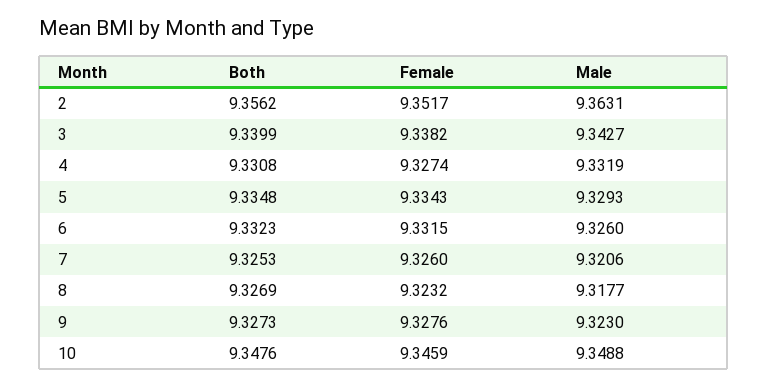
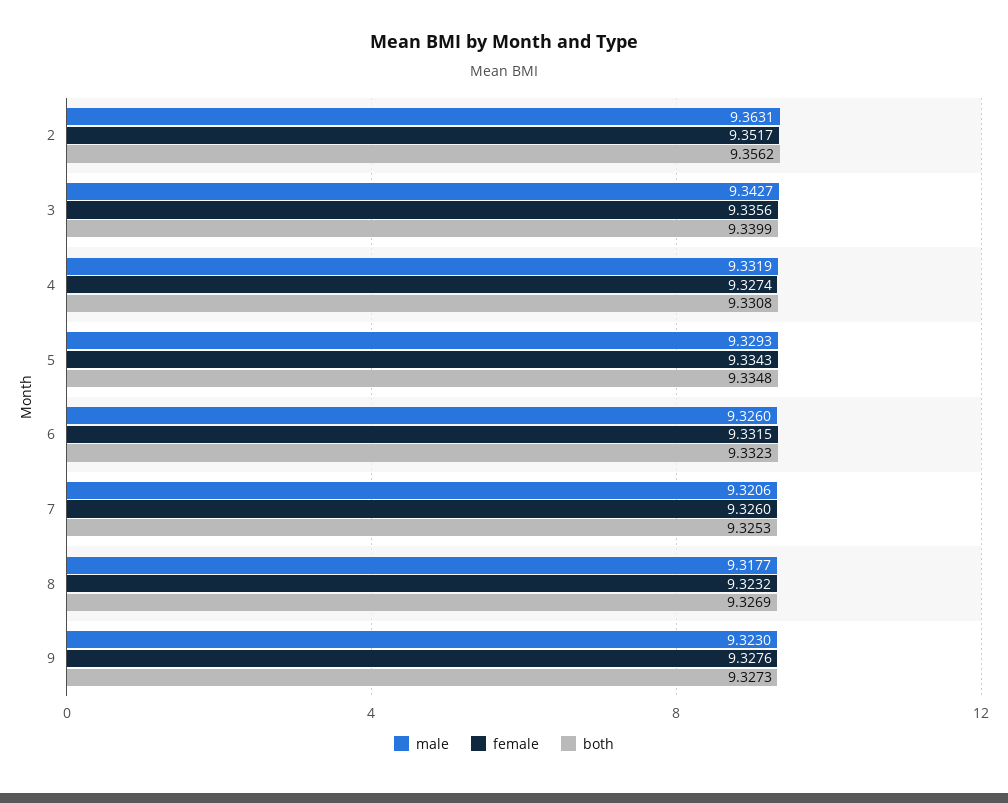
Female, 3: 9.3382 -> 9.3356
Both, 10: 9.3476 -> none
Female, 10: 9.3459 -> none
Male, 10: 9.3488 -> none

